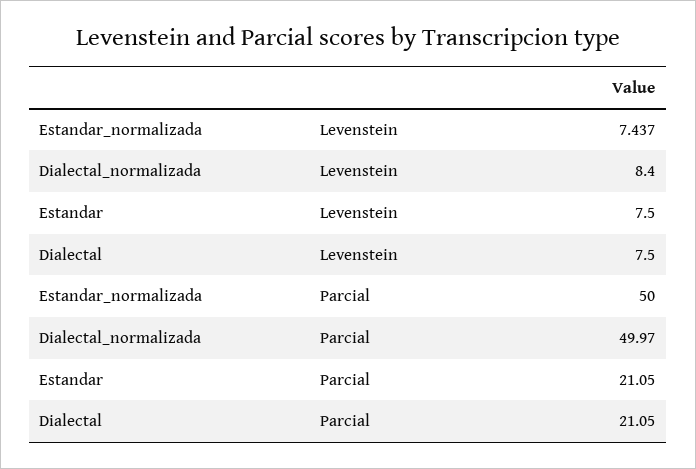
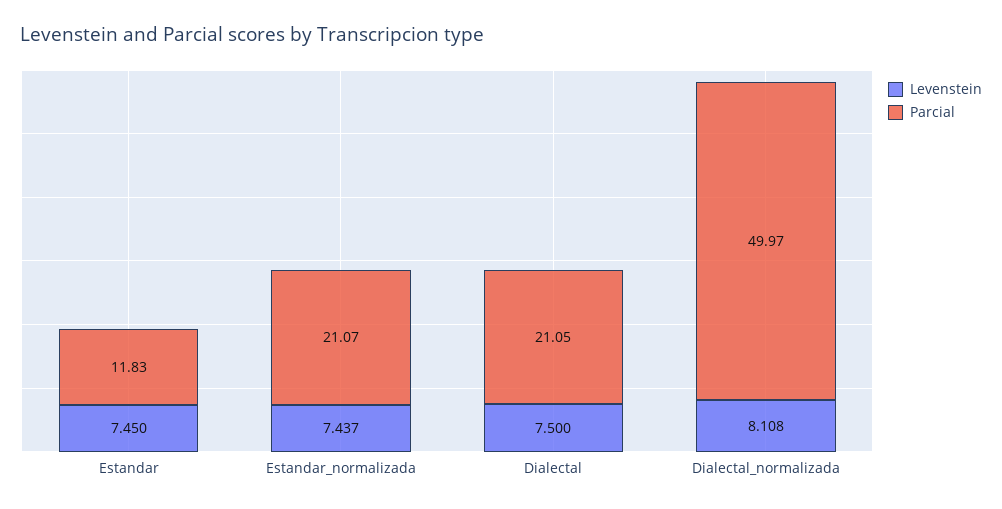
Levenstein, Dialectal_normalizada: 8.4 -> 8.108
Levenstein, Estandar: 7.5 -> 7.45
Parcial, Estandar_normalizada: 50 -> 21.07
Parcial, Estandar: 21.05 -> 11.83

